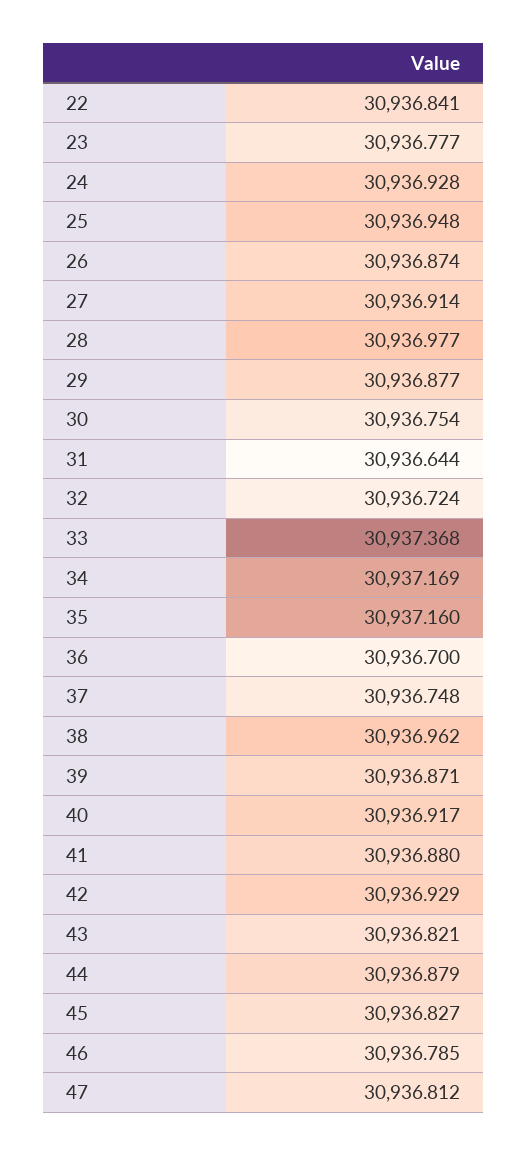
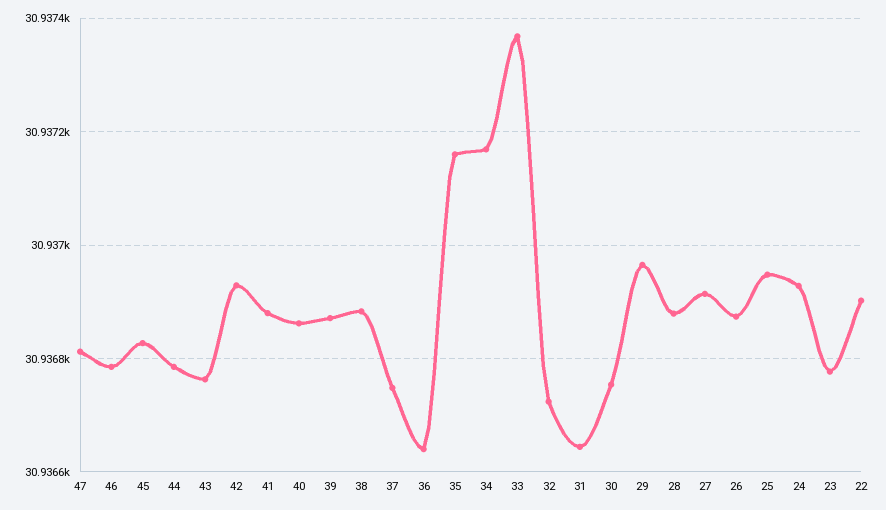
22: 30936.841 -> 30936.9
28: 30936.977 -> 30936.88
29: 30936.877 -> 30936.96
36: 30936.7 -> 30936.64
38: 30936.962 -> 30936.88
40: 30936.917 -> 30936.86
43: 30936.821 -> 30936.76
44: 30936.879 -> 30936.78

